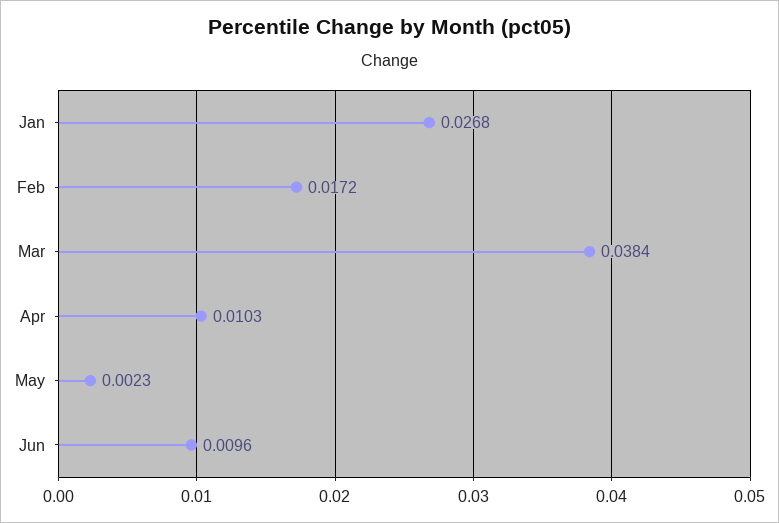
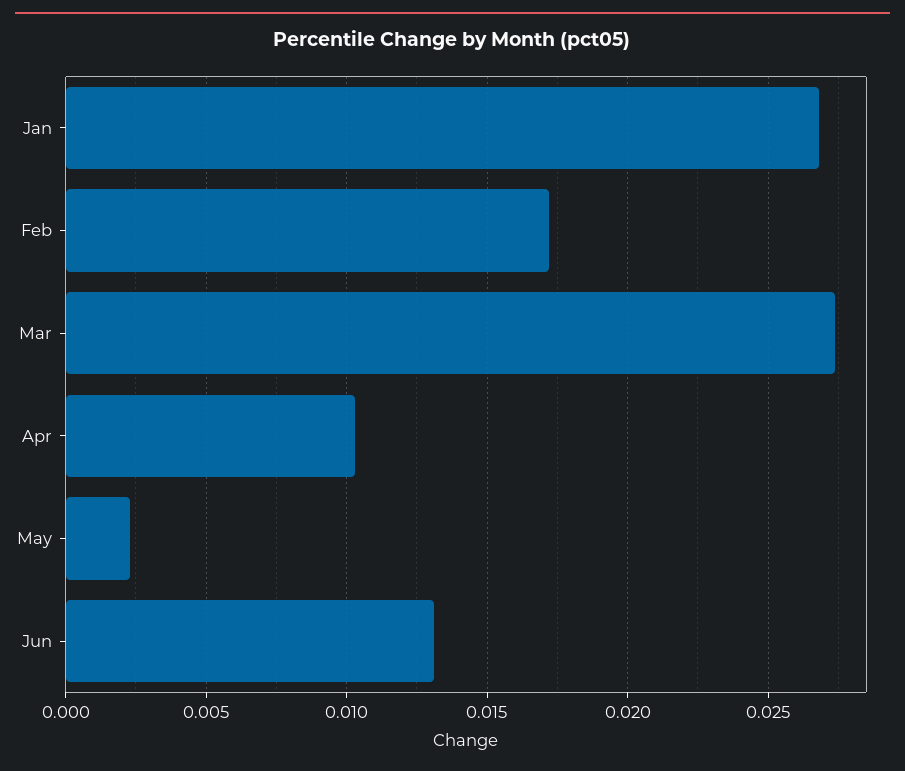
Mar: 0.0384 -> 0.0275
Jun: 0.0096 -> 0.013

